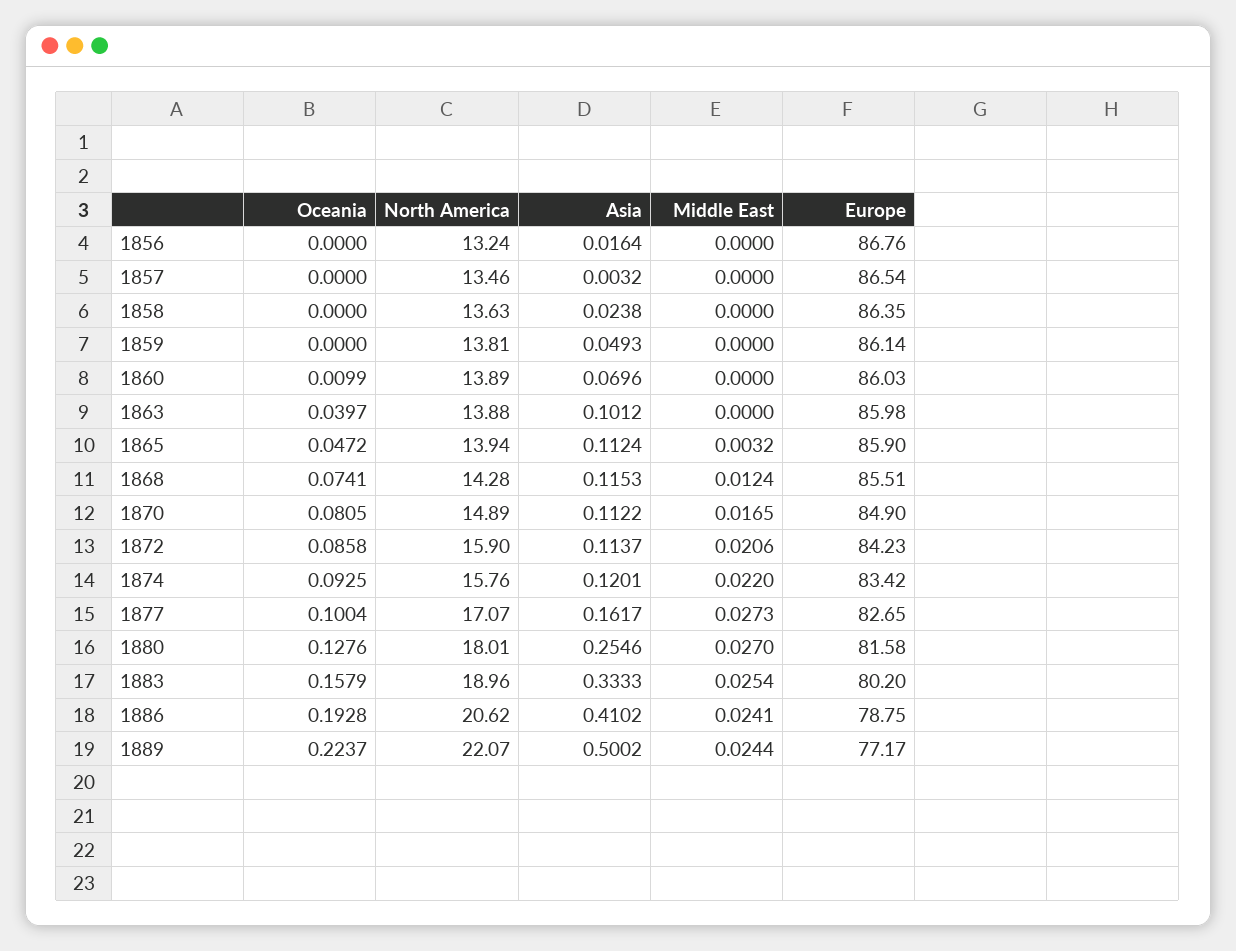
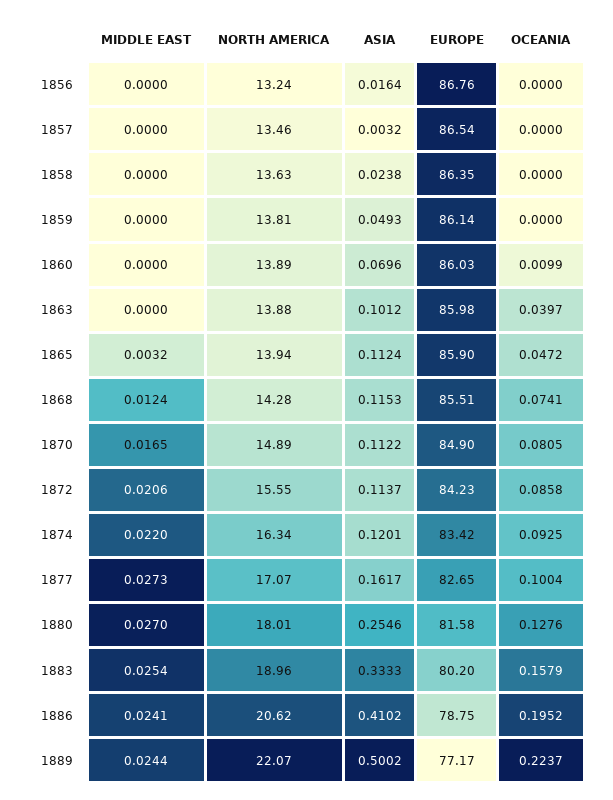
North America, 1872: 15.9 -> 15.55
North America, 1874: 15.76 -> 16.34
Oceania, 1886: 0.1928 -> 0.1952

